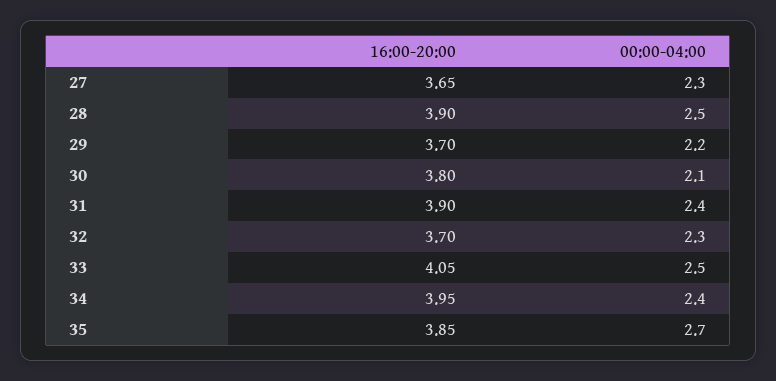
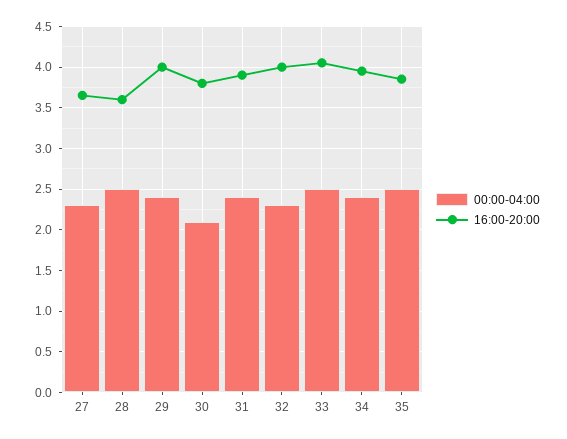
16:00-20:00, 28: 3.9 -> 3.6
16:00-20:00, 29: 3.7 -> 4
00:00-04:00, 29: 2.2 -> 2.4
16:00-20:00, 32: 3.7 -> 4
00:00-04:00, 35: 2.7 -> 2.5

